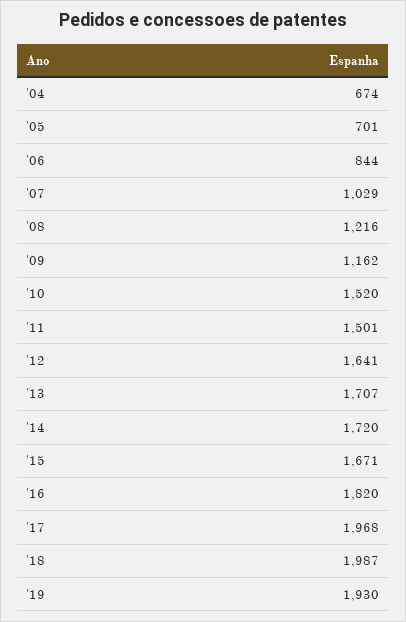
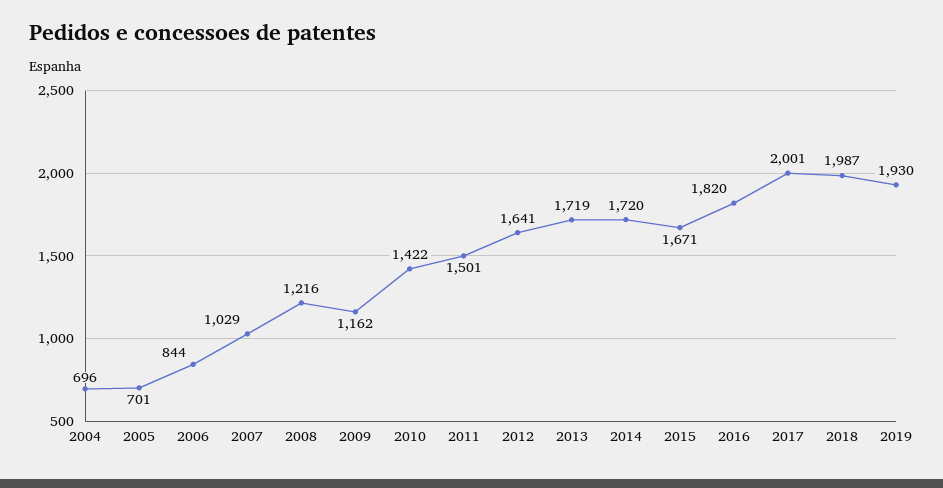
'04: 674 -> 696
'10: 1520 -> 1422
'13: 1707 -> 1719
'17: 1968 -> 2001

